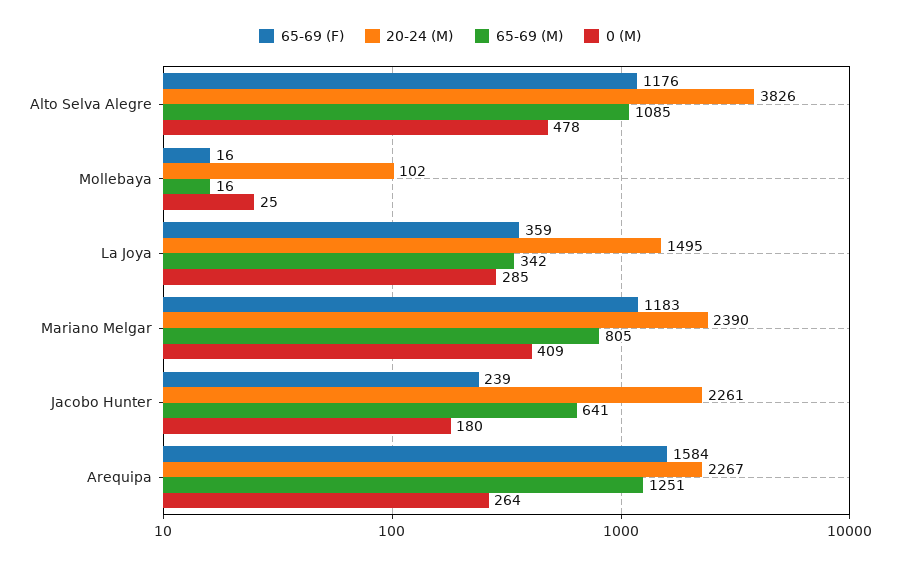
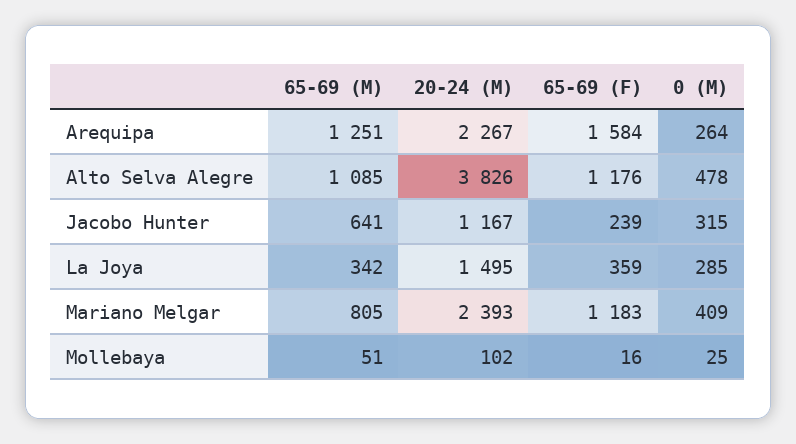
65-69 (M), Mollebaya: 16 -> 51
20-24 (M), Mariano Melgar: 2390 -> 2393
20-24 (M), Jacobo Hunter: 2261 -> 1167
0 (M), Jacobo Hunter: 180 -> 315

